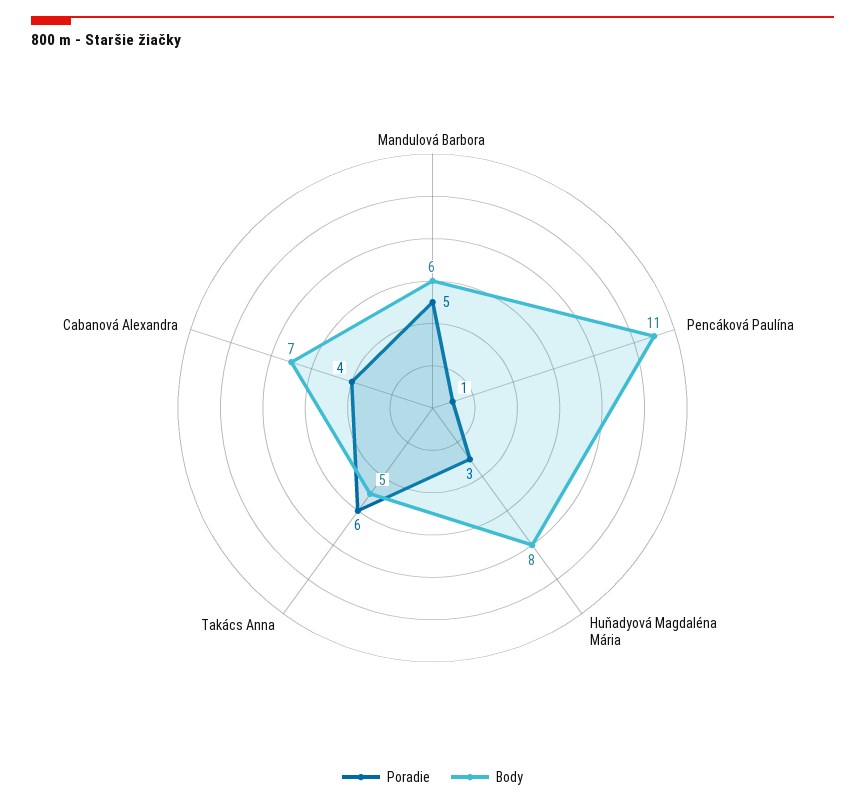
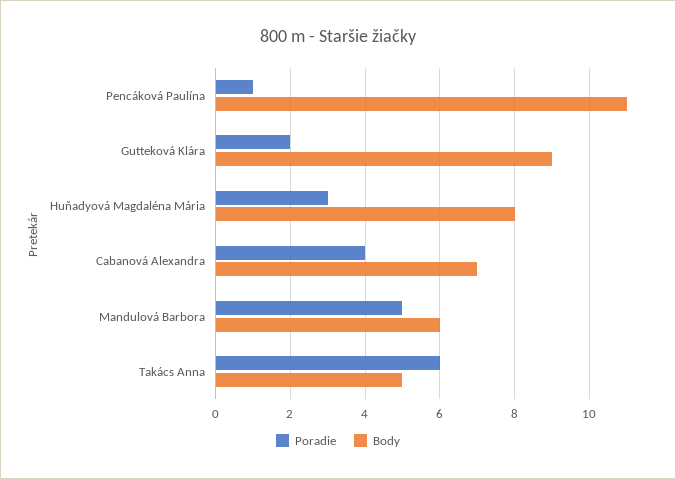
Poradie, Gutteková Klára: none -> 2
Body, Gutteková Klára: none -> 9

